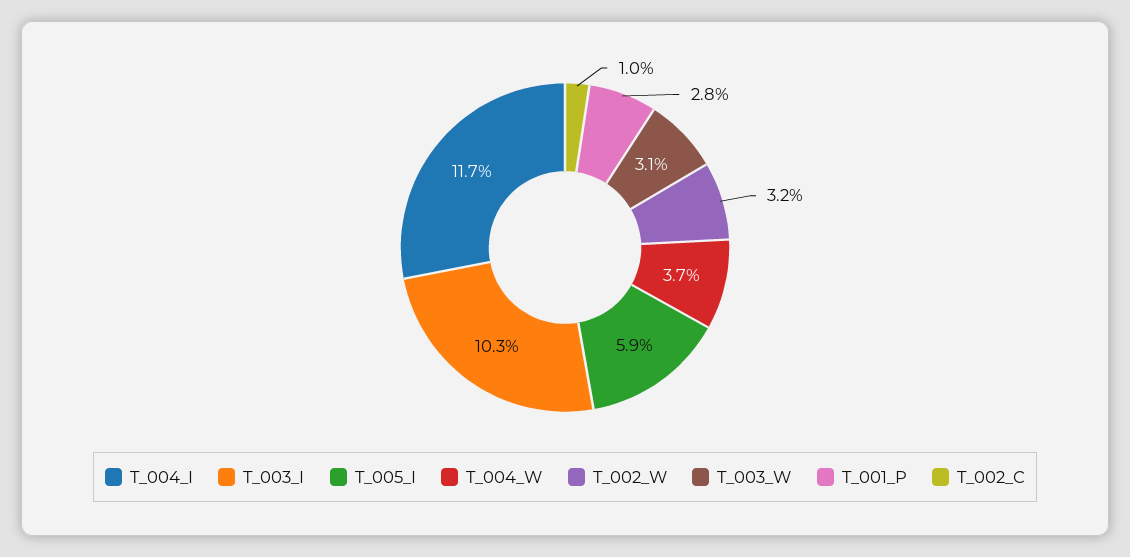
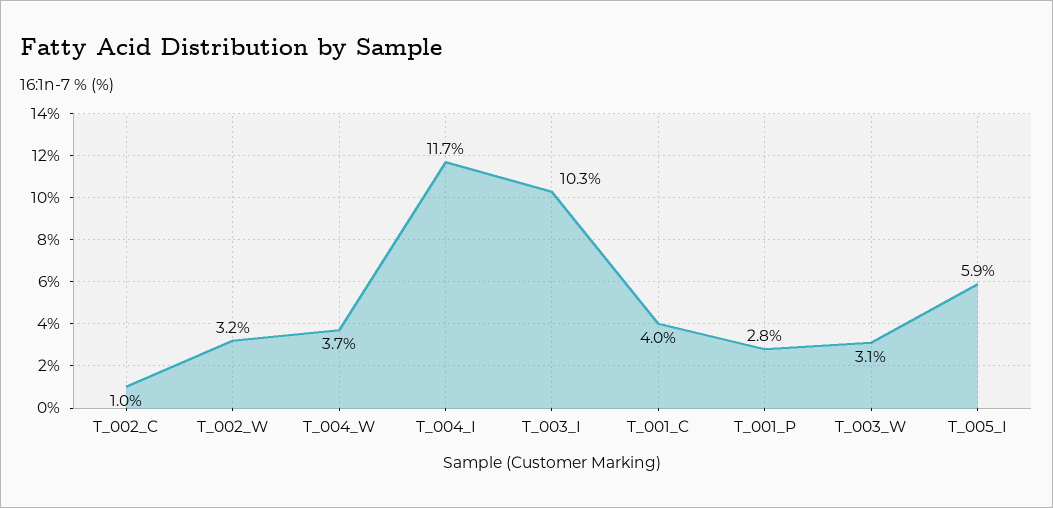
T_001_C: none -> 4

